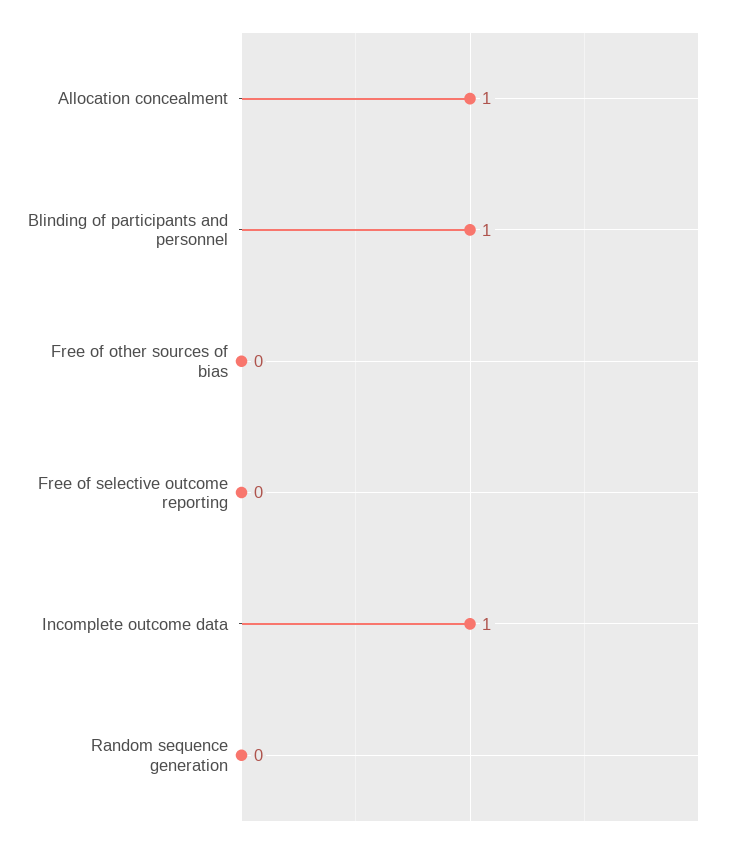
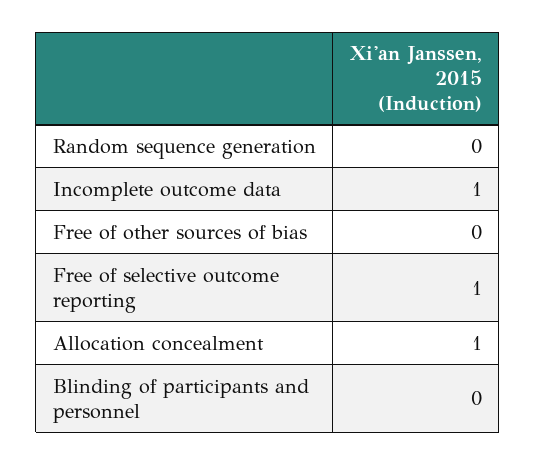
Blinding of participants and personnel: 1 -> 0
Free of selective outcome reporting: 0 -> 1

